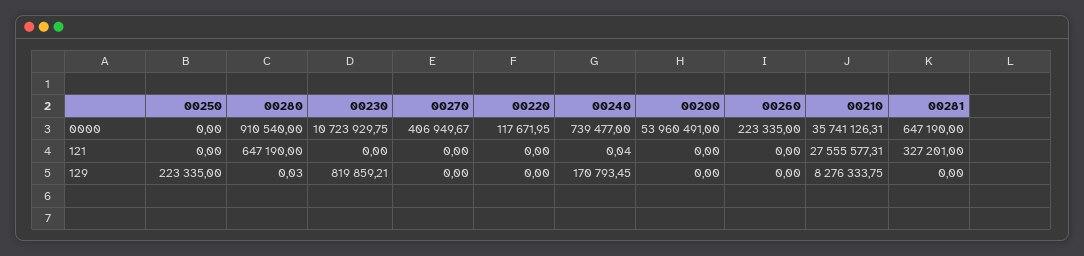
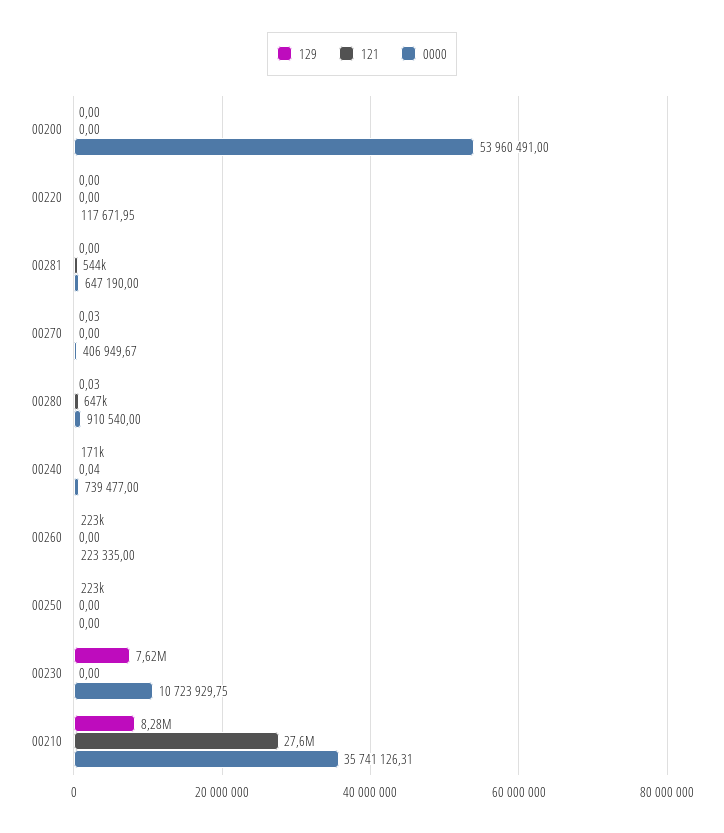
121, 00281: 327201 -> 544000
129, 00230: 819859.21 -> 7620000
129, 00270: 0 -> 0.03
129, 00260: 0 -> 223000

